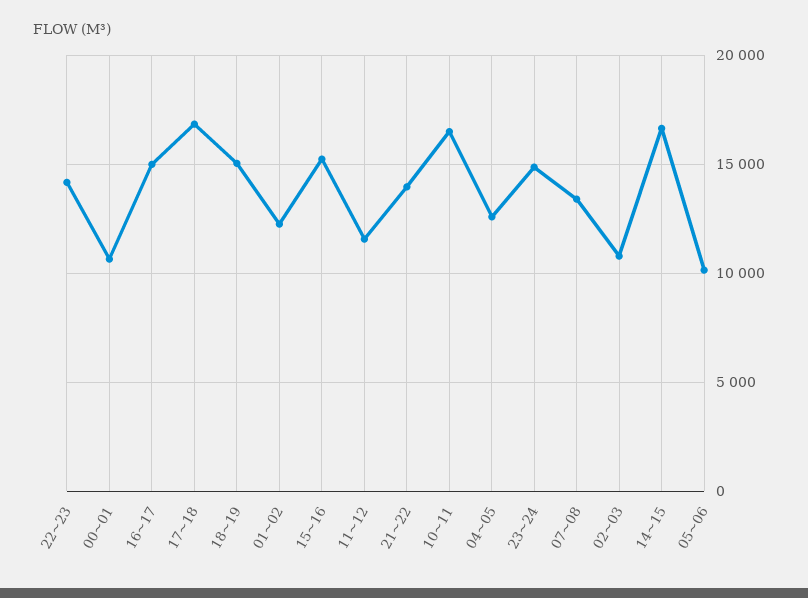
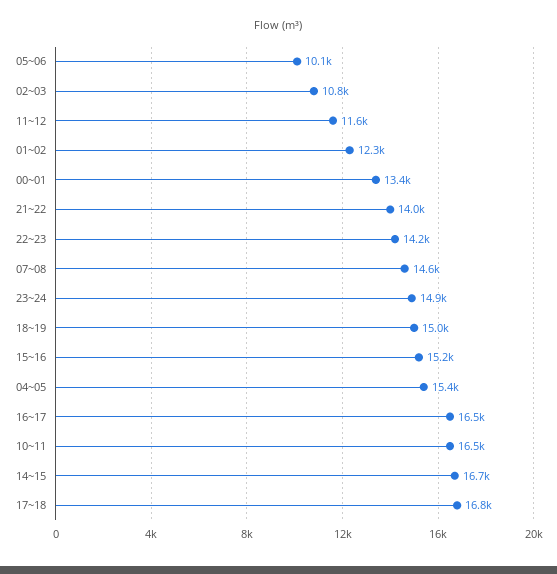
00~01: 10500 -> 13400
16~17: 15000 -> 16500
04~05: 12500 -> 15400
07~08: 13500 -> 14600

